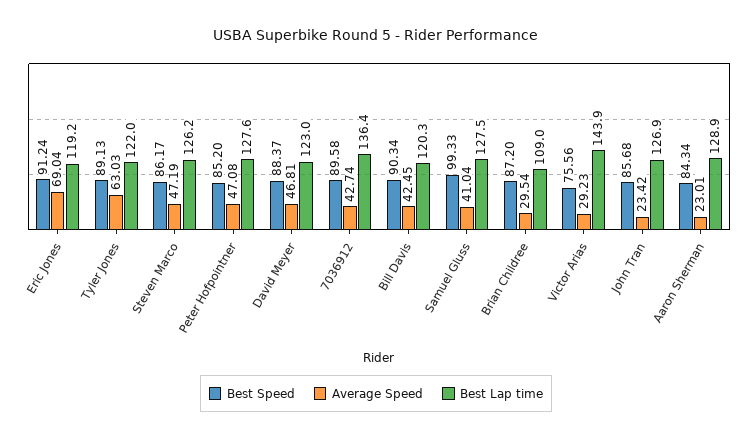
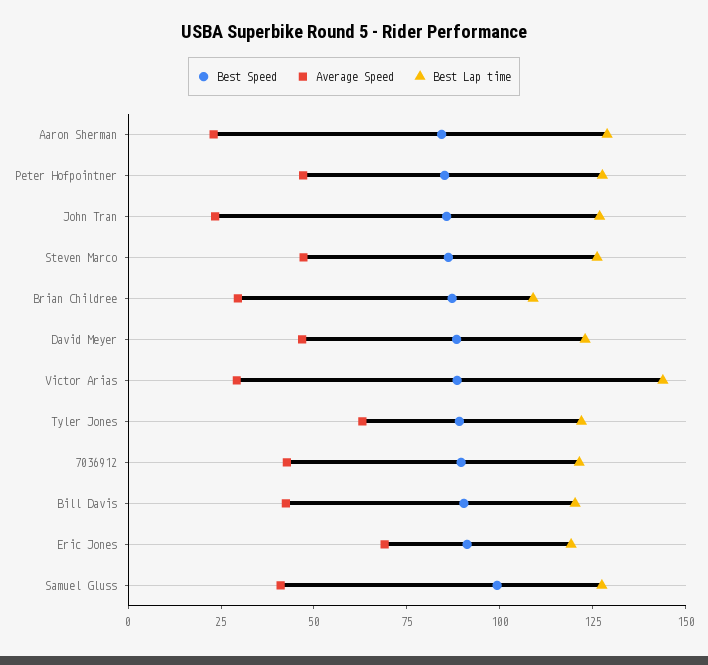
Best Lap time, 7036912: 136.4 -> 120
Best Speed, Victor Arias: 75.56 -> 90

